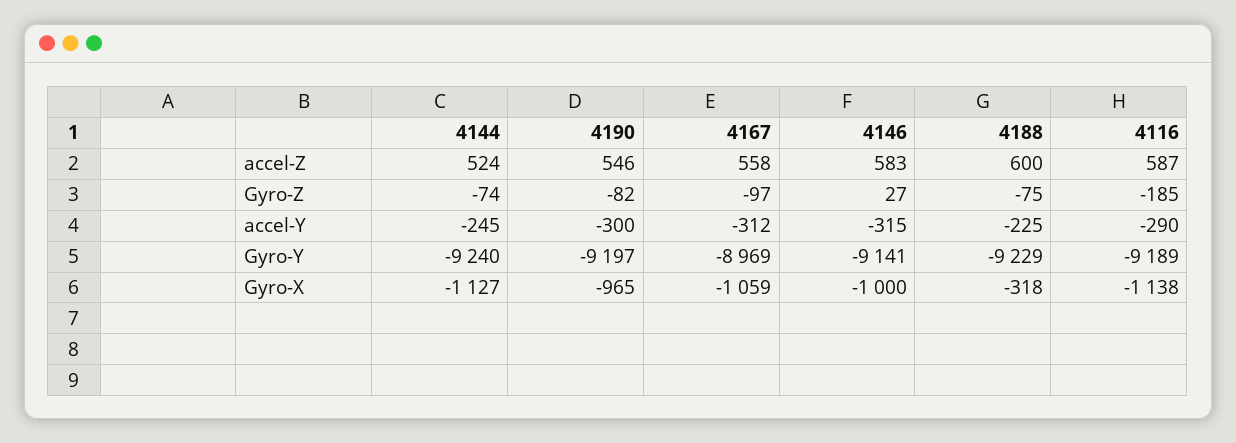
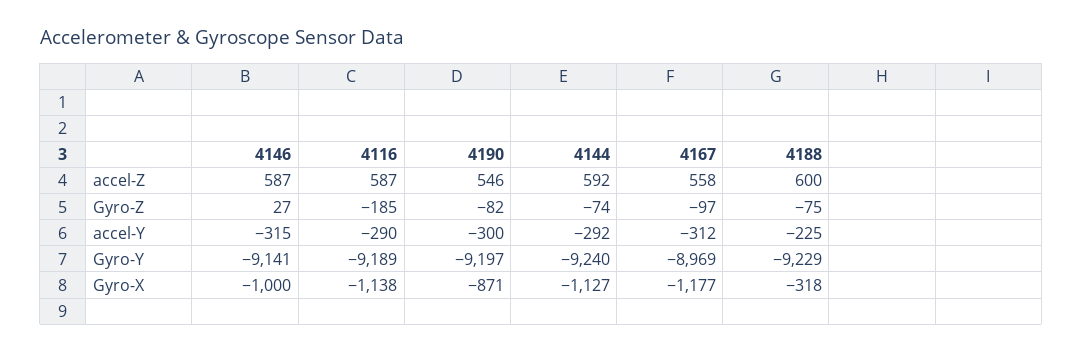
4144, accel-Z: 524 -> 592
4146, accel-Z: 583 -> 587
4144, accel-Y: -245 -> -292
4190, Gyro-X: -965 -> -871
4167, Gyro-X: -1059 -> -1177

